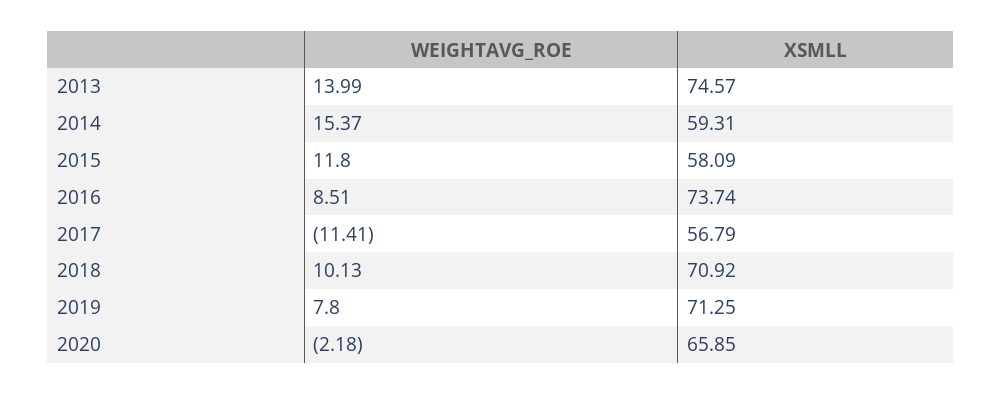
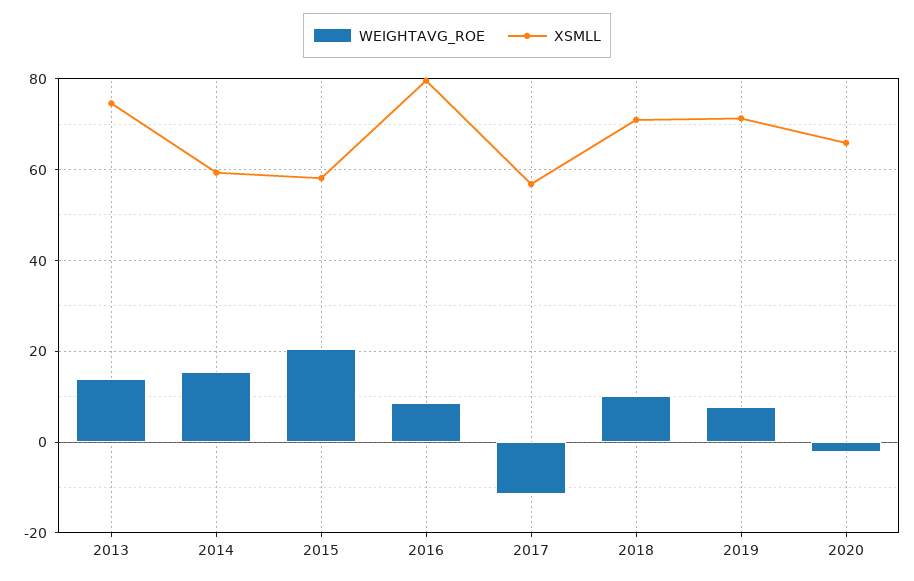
WEIGHTAVG_ROE, 2015: 11.8 -> 20
XSMLL, 2016: 73.74 -> 80

